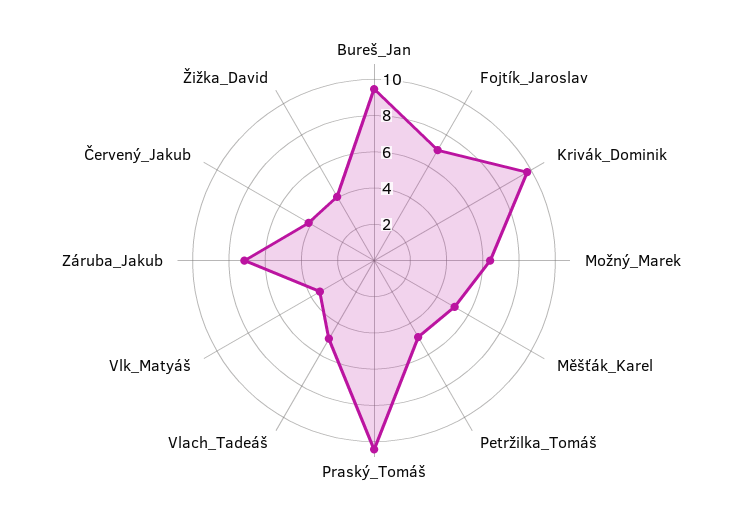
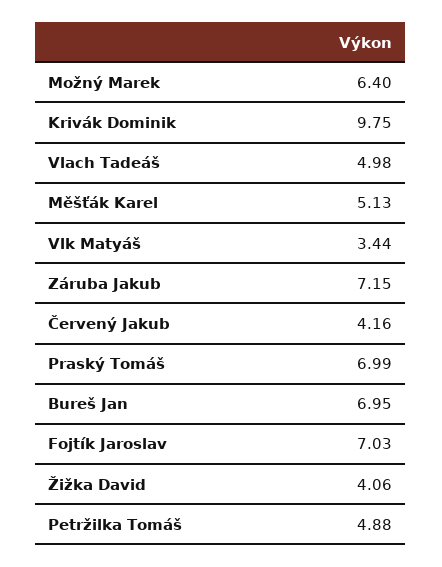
Bureš_Jan: 9.5 -> 6.95
Praský_Tomáš: 10.5 -> 6.99

